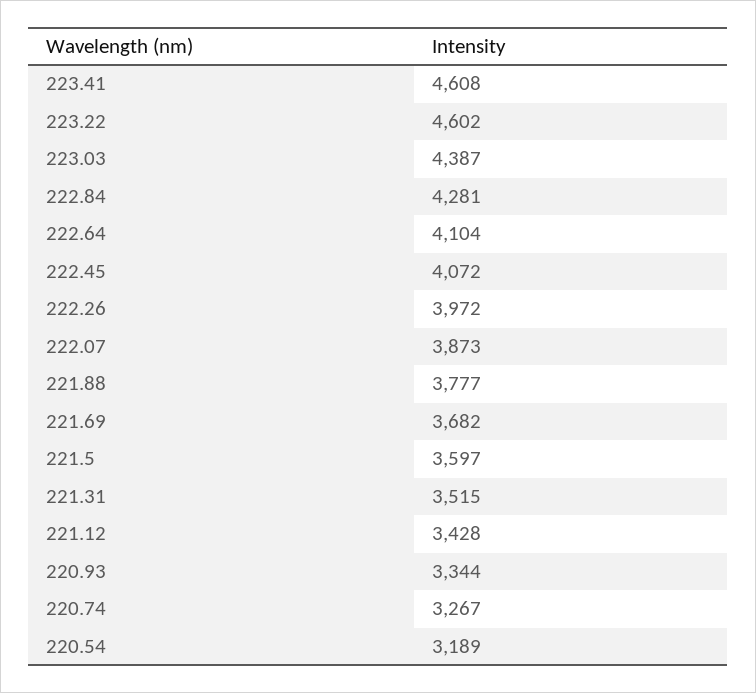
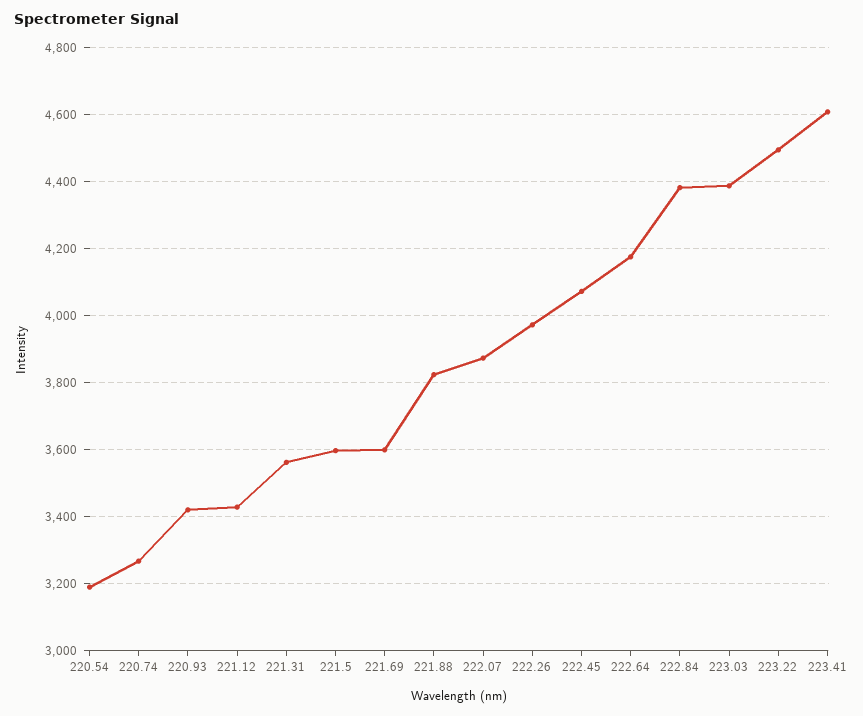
223.22: 4602 -> 4500
222.84: 4281 -> 4380
222.64: 4104 -> 4180
221.88: 3777 -> 3820
221.69: 3682 -> 3600
221.31: 3515 -> 3560
220.93: 3344 -> 3420

